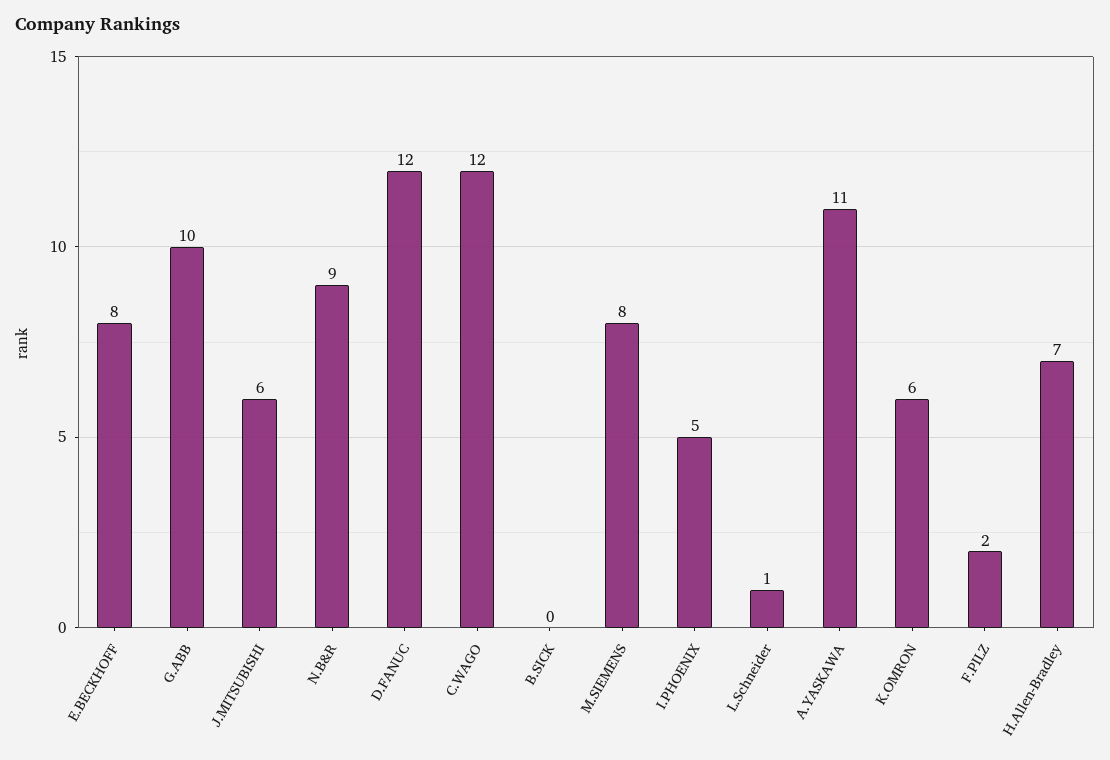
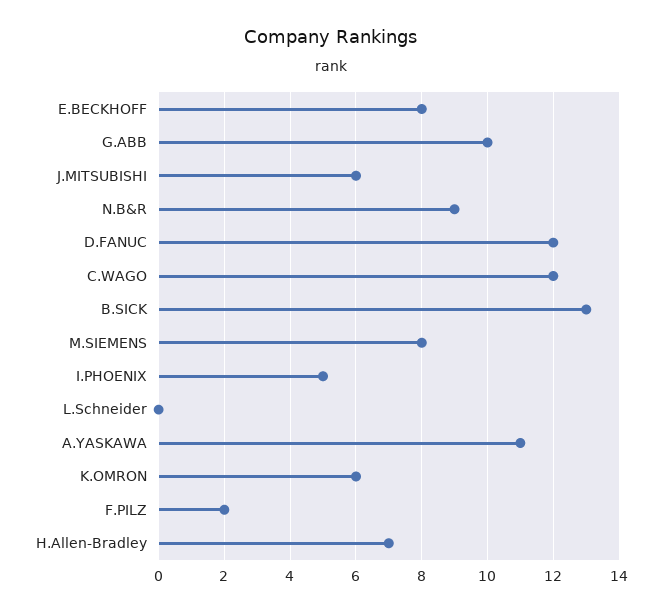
B.SICK: 0 -> 13
L.Schneider: 1 -> 0

